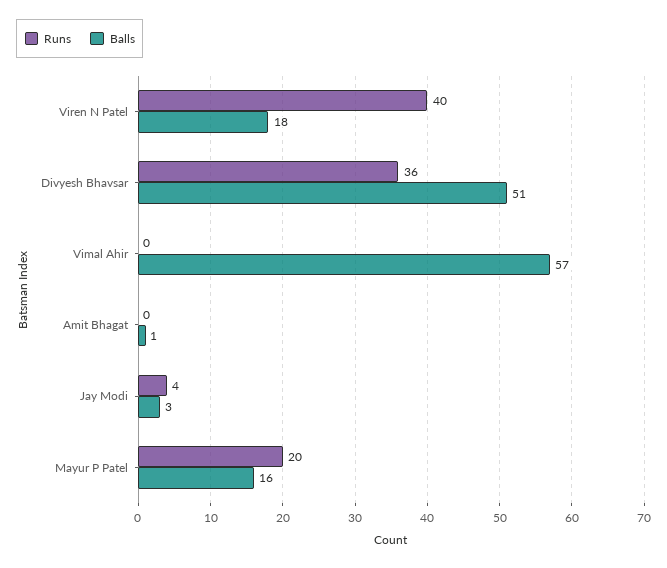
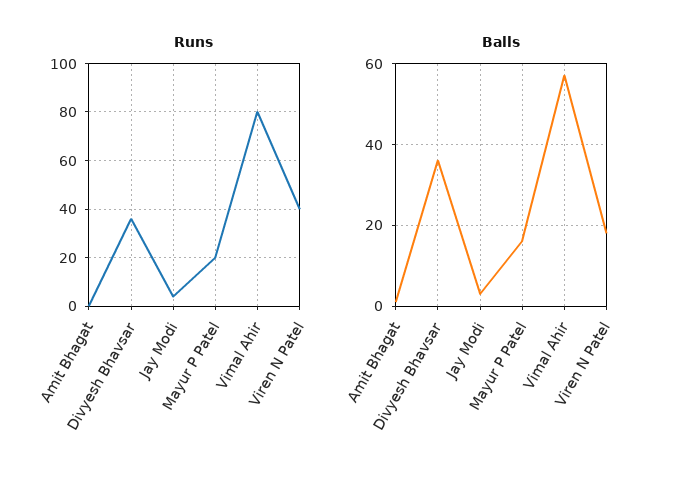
Balls, Divyesh Bhavsar: 51 -> 35
Runs, Vimal Ahir: 0 -> 80

